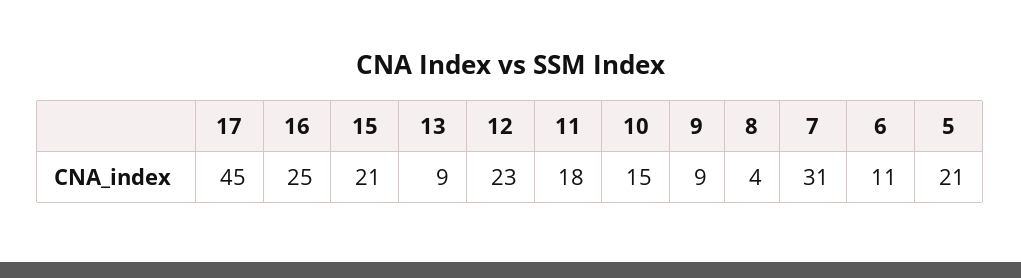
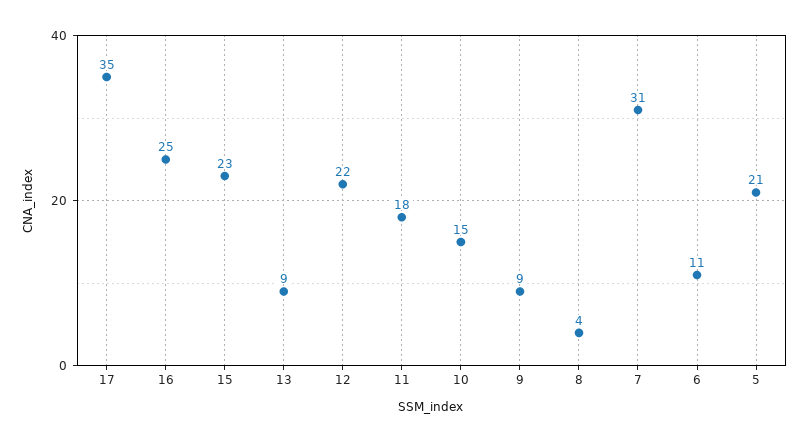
17: 45 -> 35
15: 21 -> 23
12: 23 -> 22

